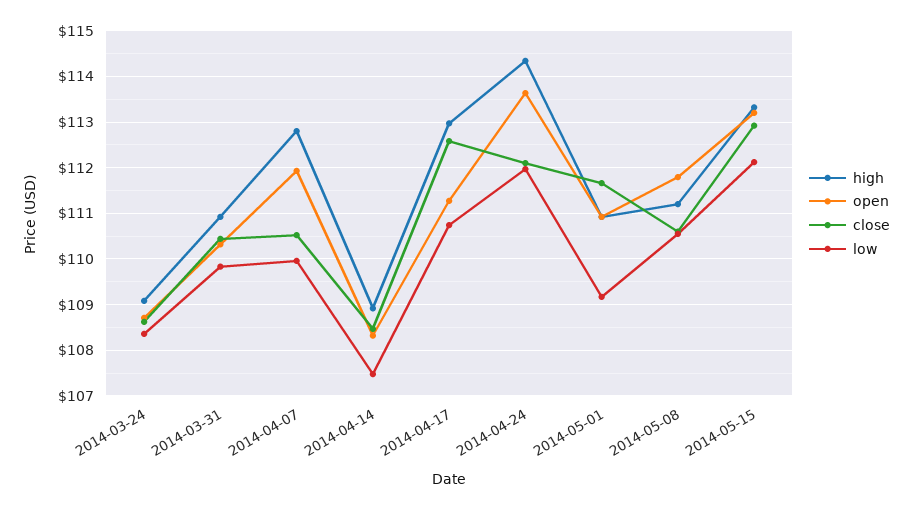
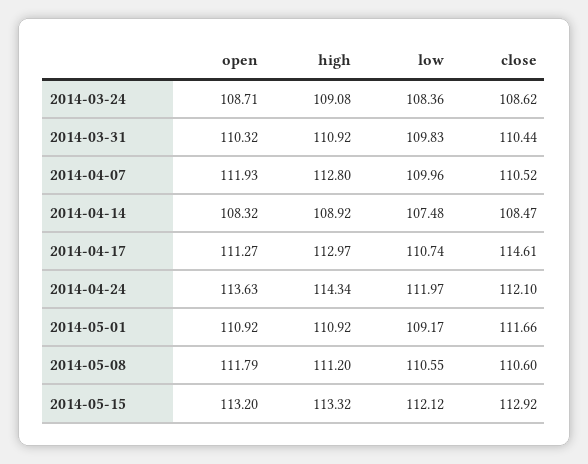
close, 2014-04-17: 112.6 -> 114.61

